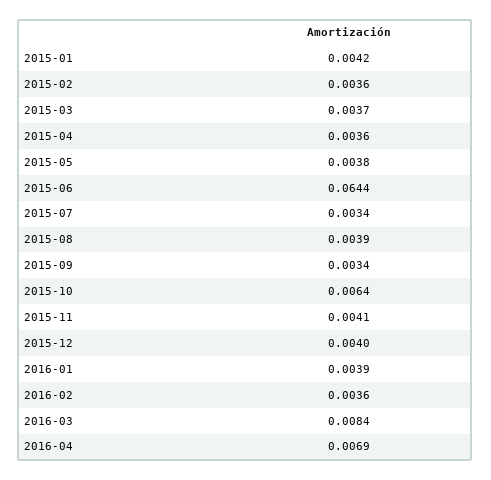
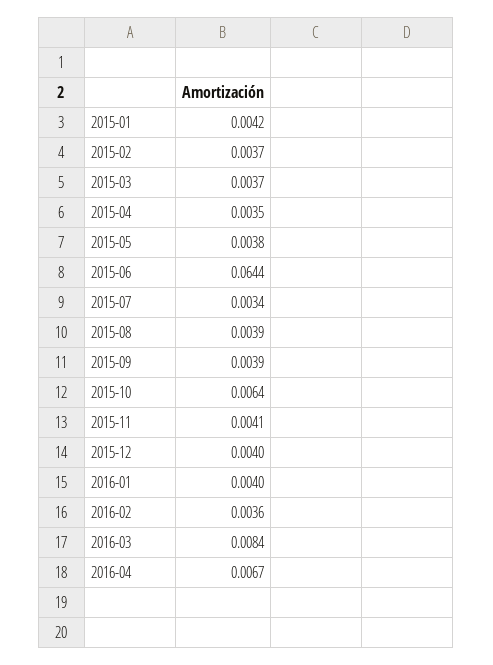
2015-02: 0.0036 -> 0.0037
2015-04: 0.0036 -> 0.0035
2015-09: 0.0034 -> 0.0039
2016-01: 0.0039 -> 0.004
2016-04: 0.0069 -> 0.0067

